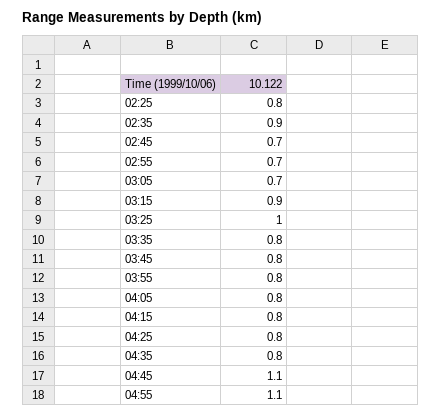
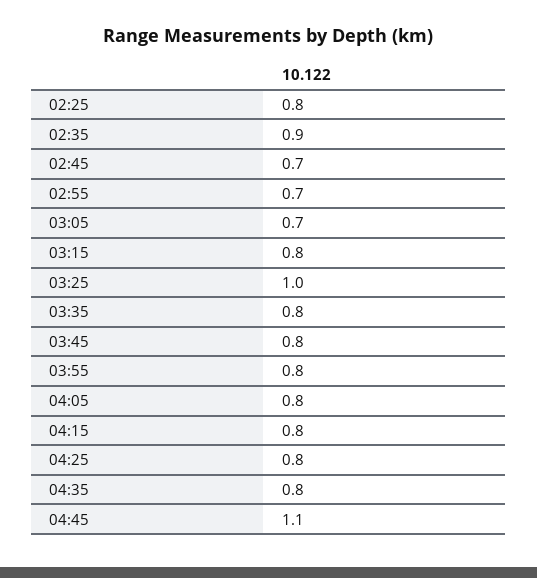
03:15: 0.9 -> 0.8
04:55: 1.1 -> none

